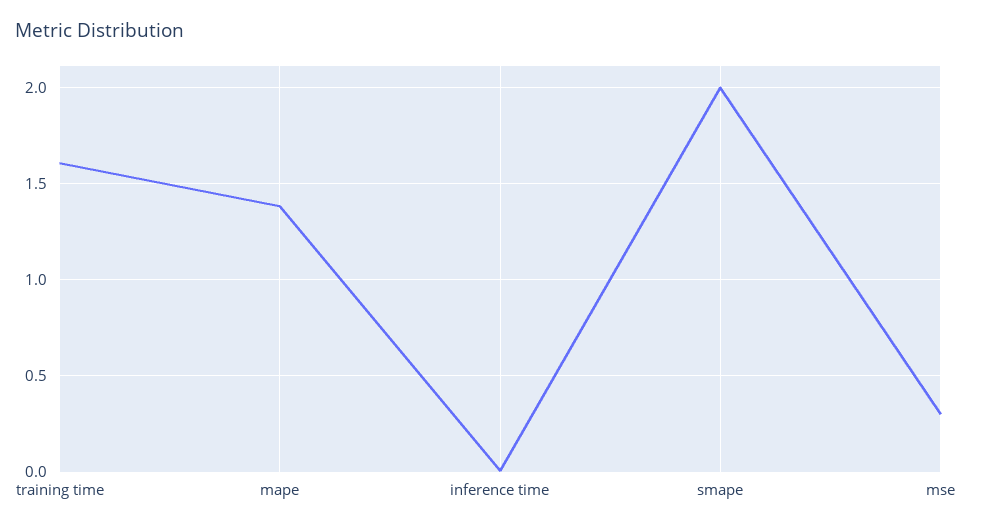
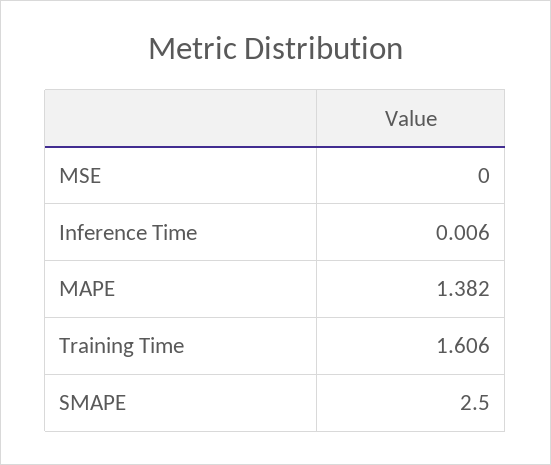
smape: 2 -> 2.5
mse: 0.3 -> 0

